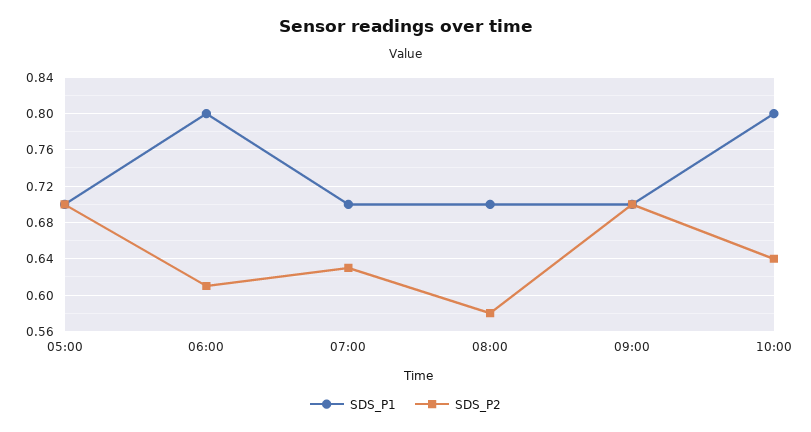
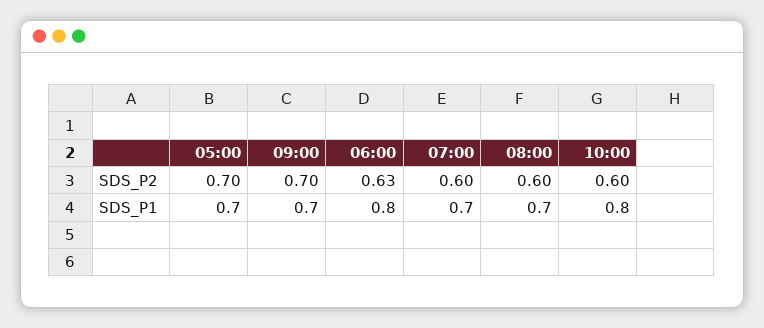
SDS_P2, 06:00: 0.61 -> 0.63
SDS_P2, 07:00: 0.63 -> 0.6
SDS_P2, 08:00: 0.58 -> 0.6
SDS_P2, 10:00: 0.64 -> 0.6

